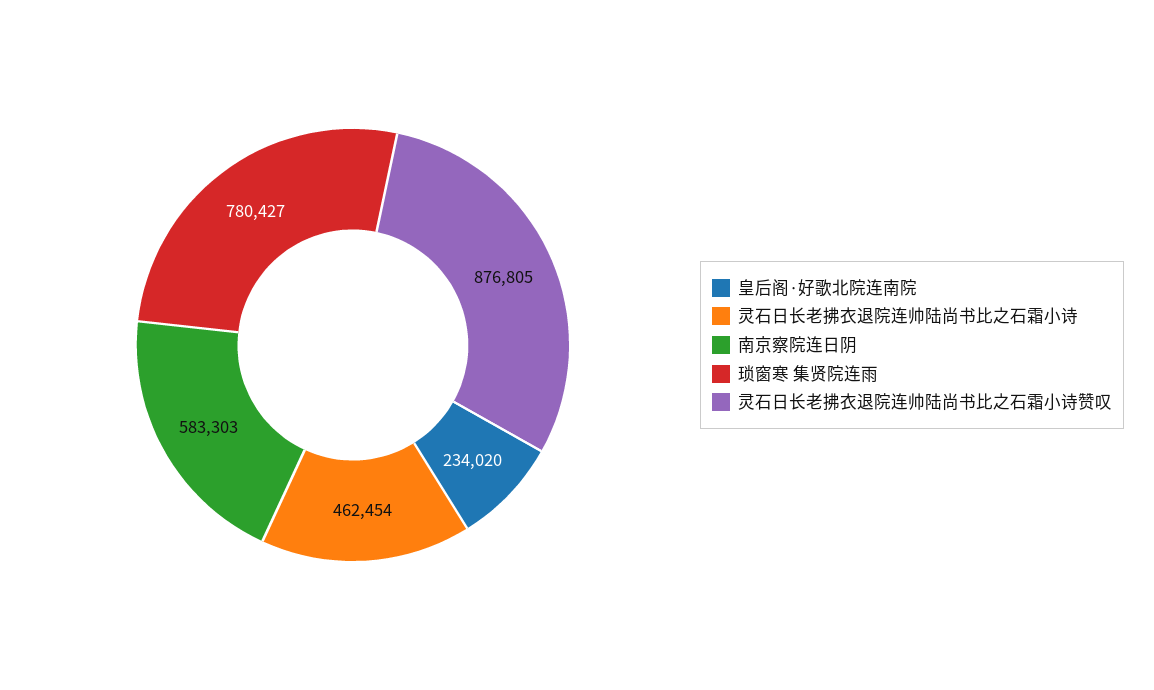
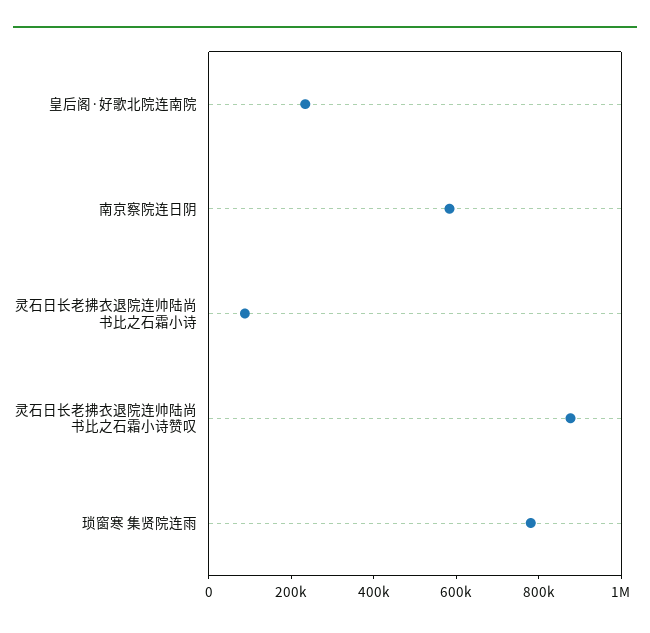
灵石日长老拂衣退院连帅陆尚书比之石霜小诗: 462454 -> 100000

